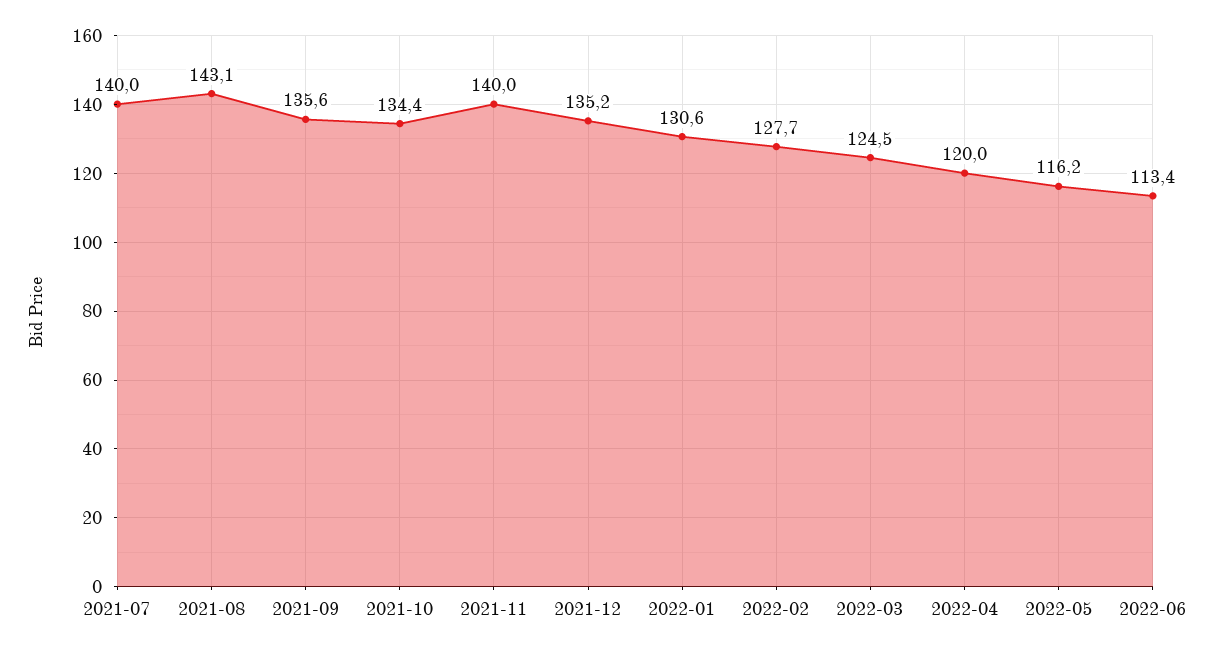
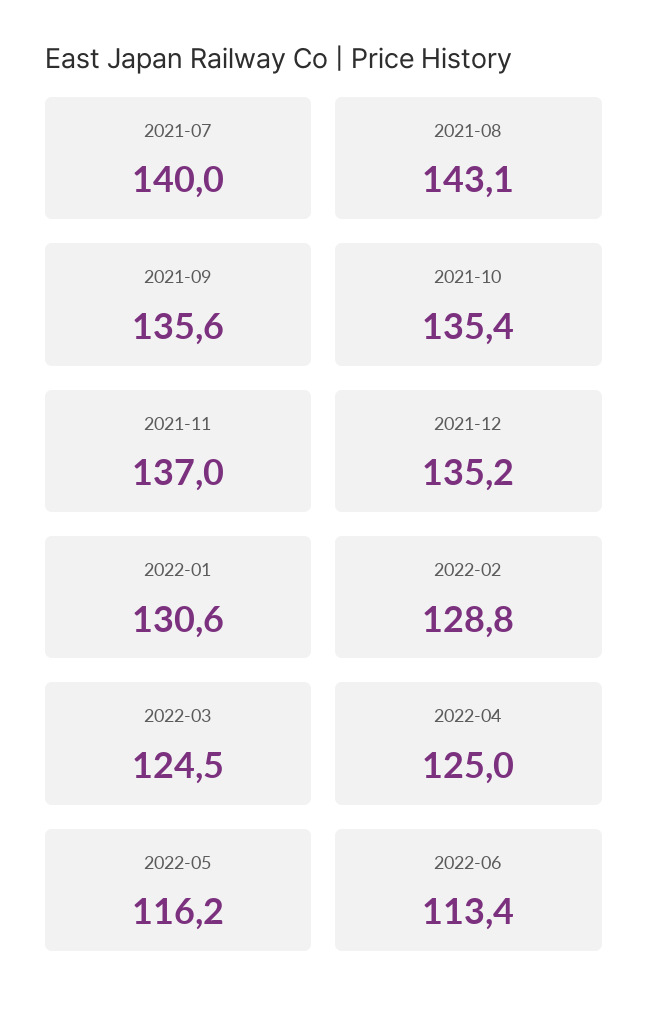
2021-10: 134.4 -> 135.4
2021-11: 140 -> 137
2022-02: 127.7 -> 128.8
2022-04: 120 -> 125

